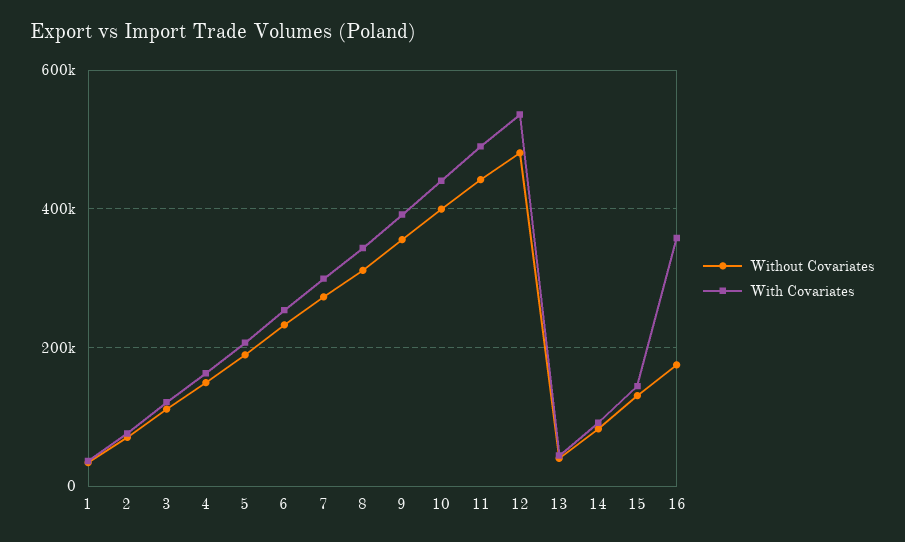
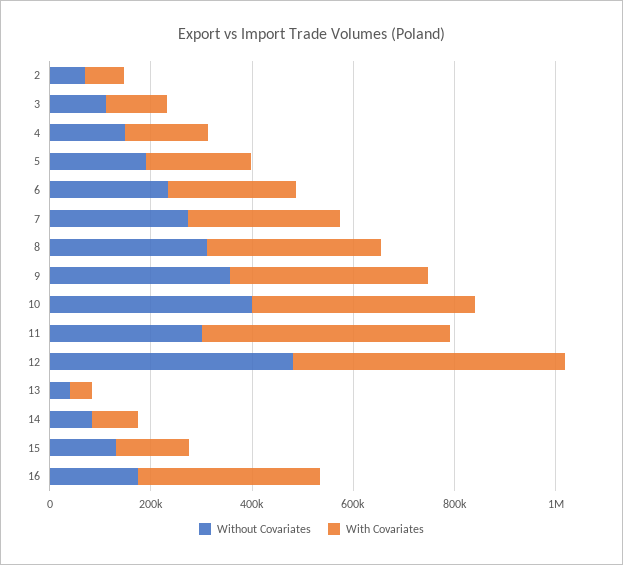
Without Covariates, 1: 40000 -> none
With Covariates, 1: 40000 -> none
Without Covariates, 11: 440000 -> 300000

